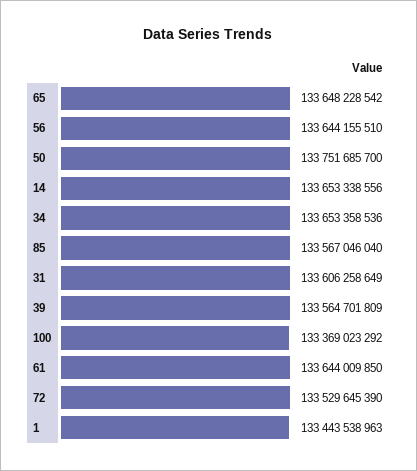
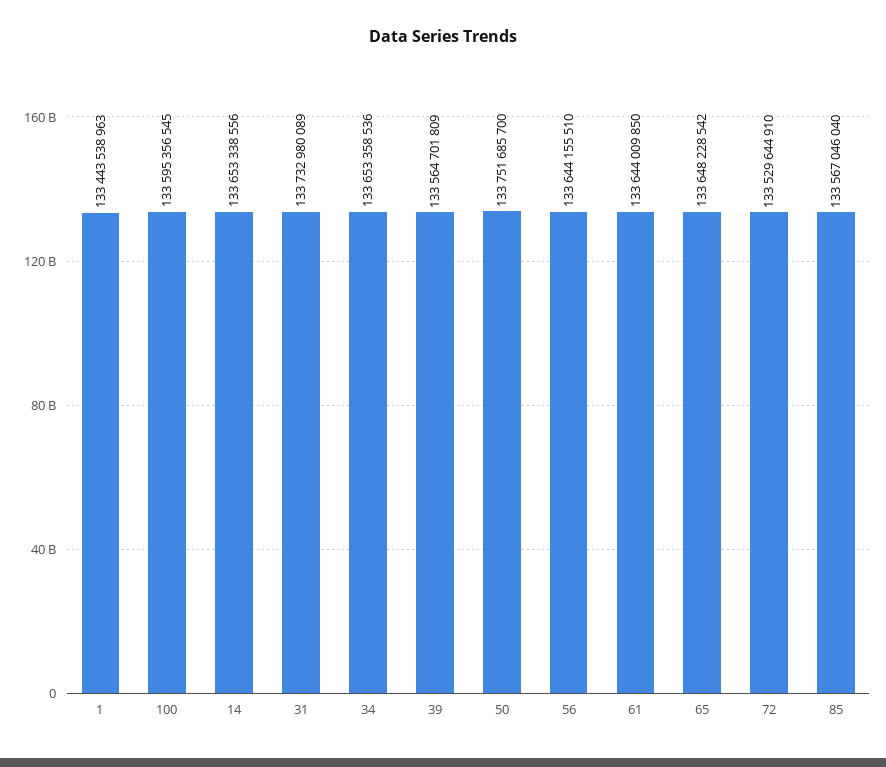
31: 133606258649 -> 133732980089
100: 133369023292 -> 133595356545
72: 133529645390 -> 133529644910

